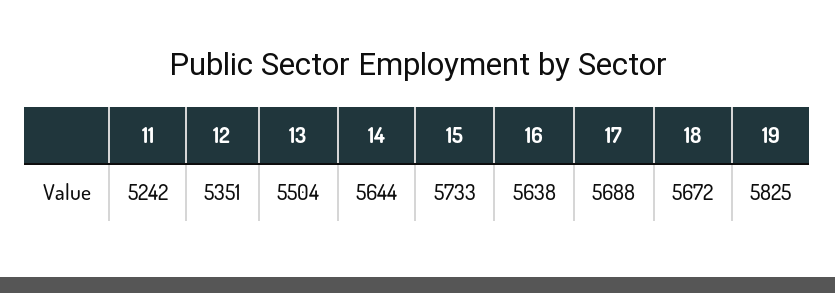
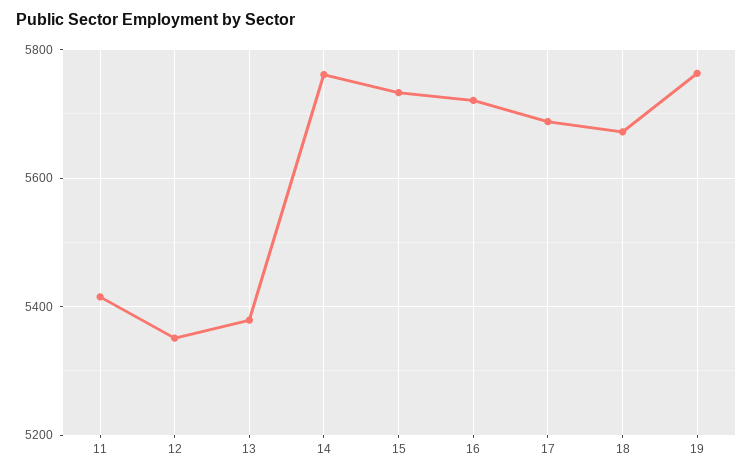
11: 5242 -> 5420
13: 5504 -> 5380
14: 5644 -> 5760
16: 5638 -> 5720
19: 5825 -> 5760

